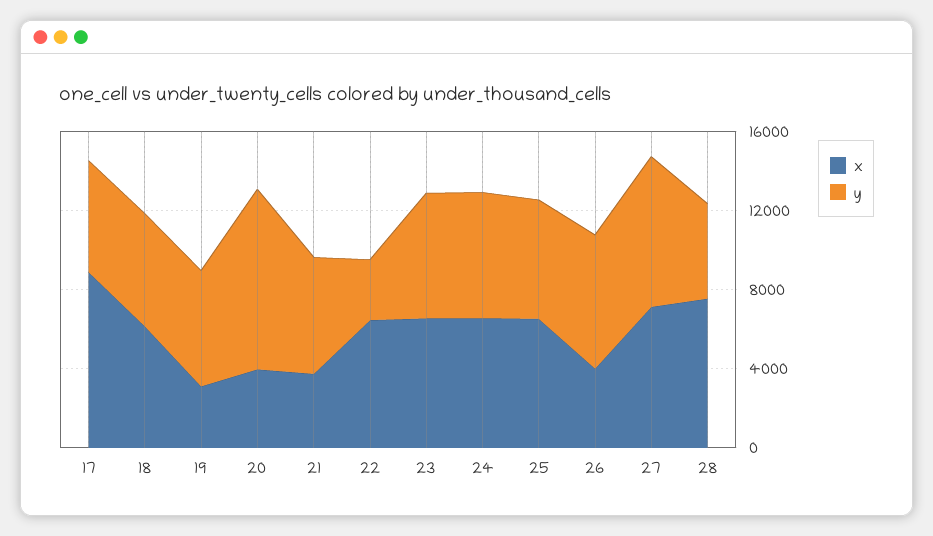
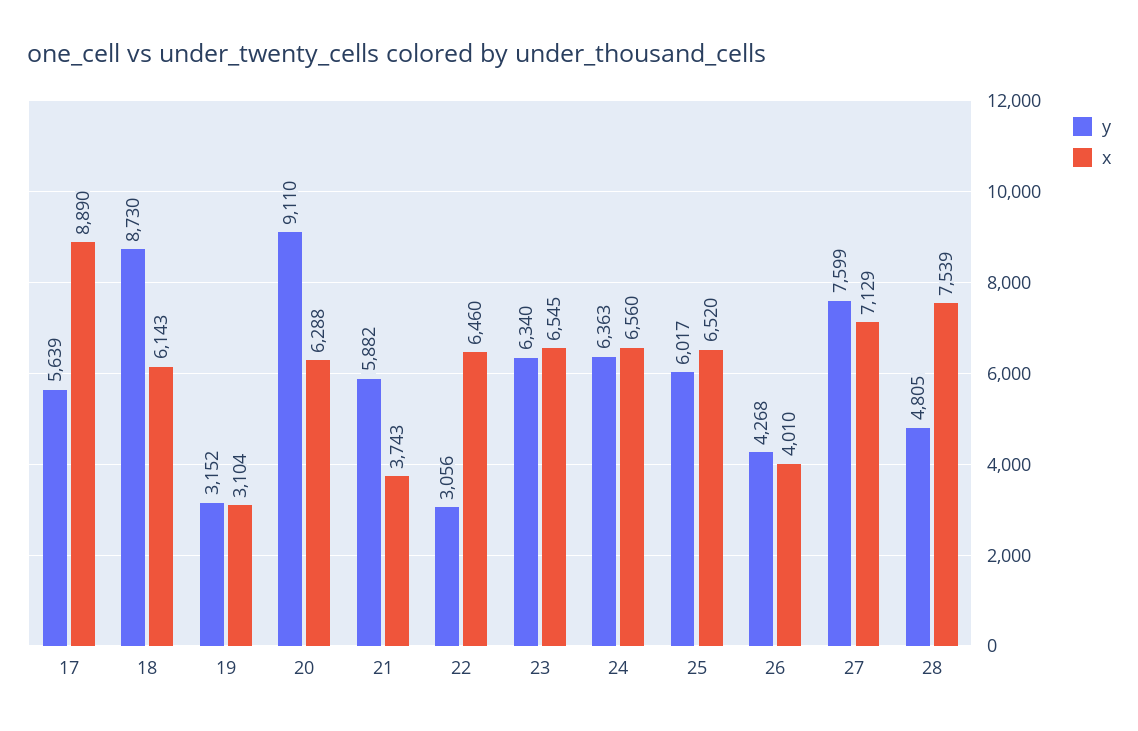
y, 18: 6000 -> 8730
y, 19: 6000 -> 3152
x, 20: 4000 -> 6288
y, 26: 7000 -> 4268

